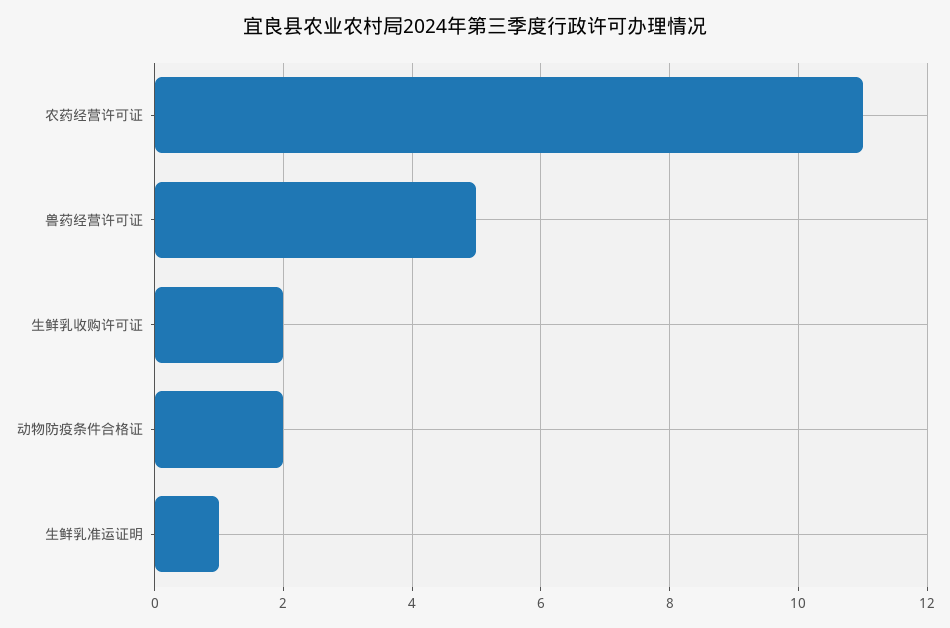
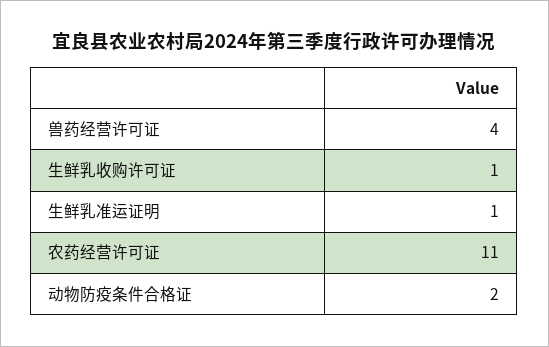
兽药经营许可证: 5 -> 4
生鲜乳收购许可证: 2 -> 1

